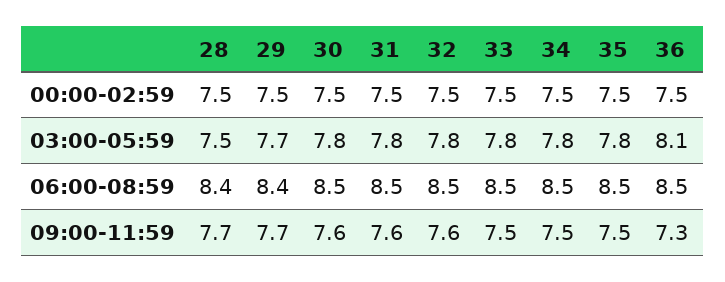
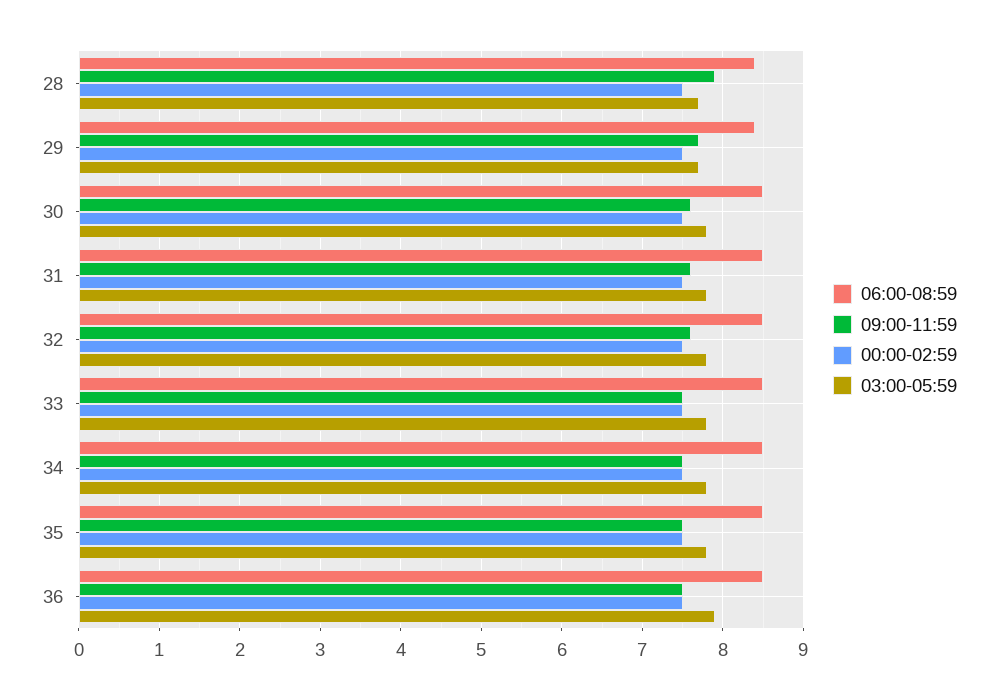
03:00-05:59, 28: 7.5 -> 7.7
03:00-05:59, 36: 8.1 -> 7.9
09:00-11:59, 28: 7.7 -> 7.9
09:00-11:59, 36: 7.3 -> 7.5

